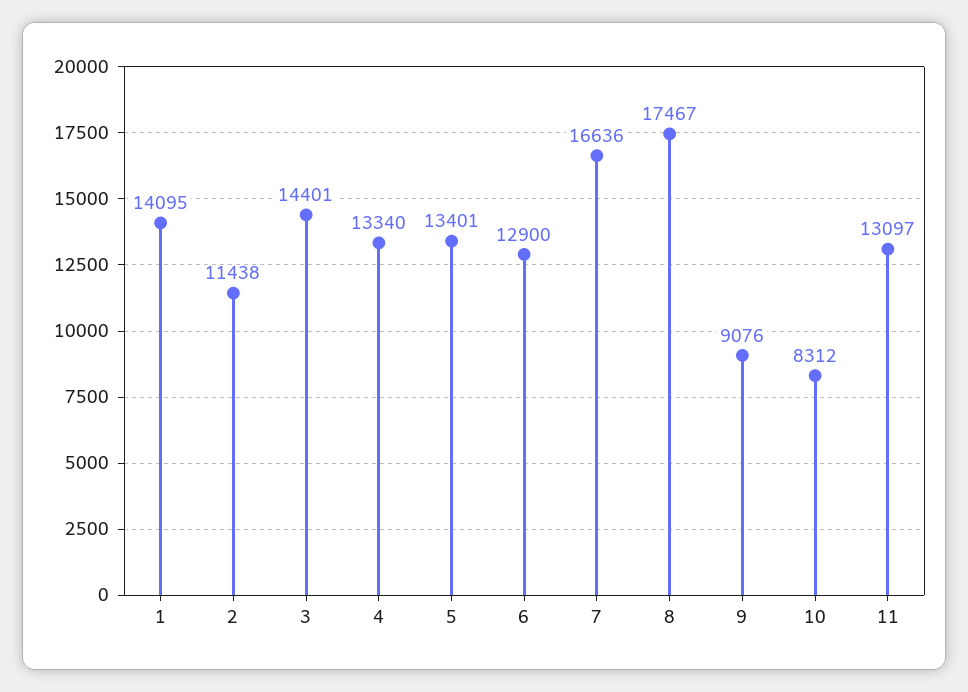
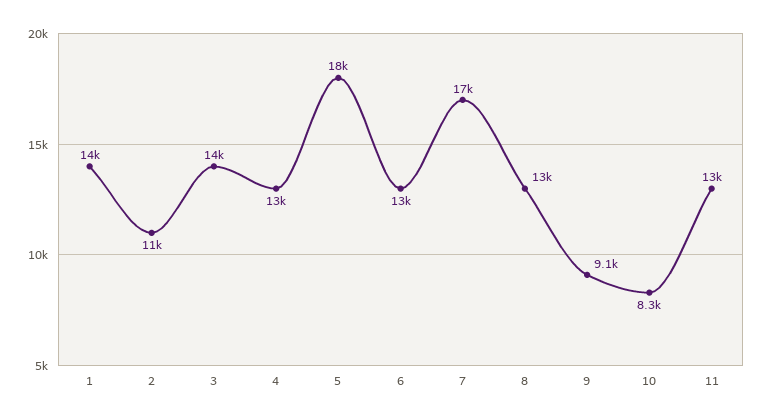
5: 13401 -> 18000
8: 17467 -> 13000

